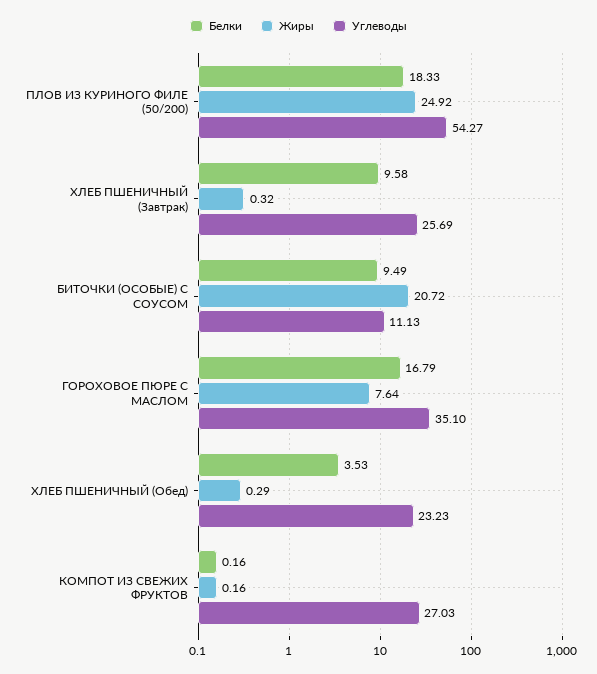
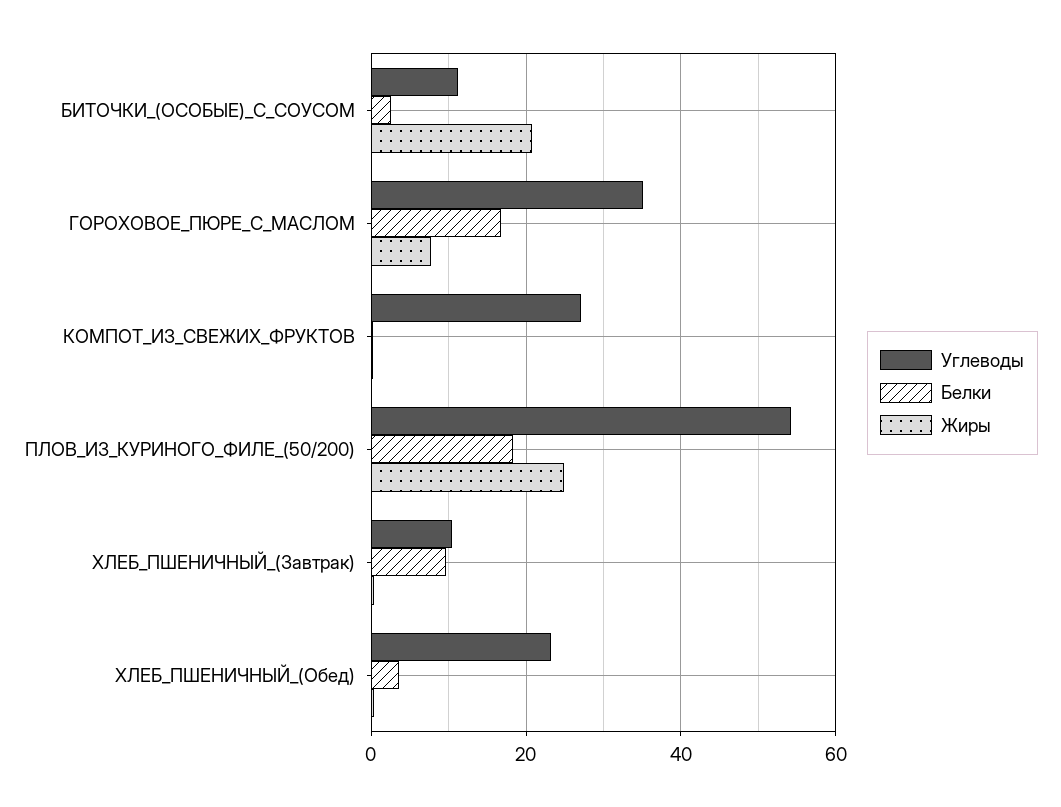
Углеводы, ХЛЕБ ПШЕНИЧНЫЙ (Завтрак): 25.69 -> 10
Белки, БИТОЧКИ (ОСОБЫЕ) С СОУСОМ: 9.49 -> 2

